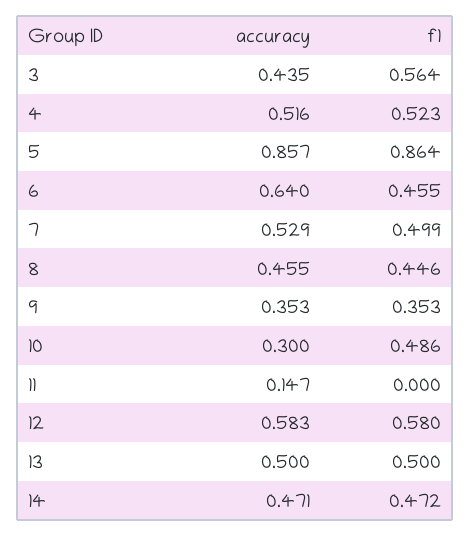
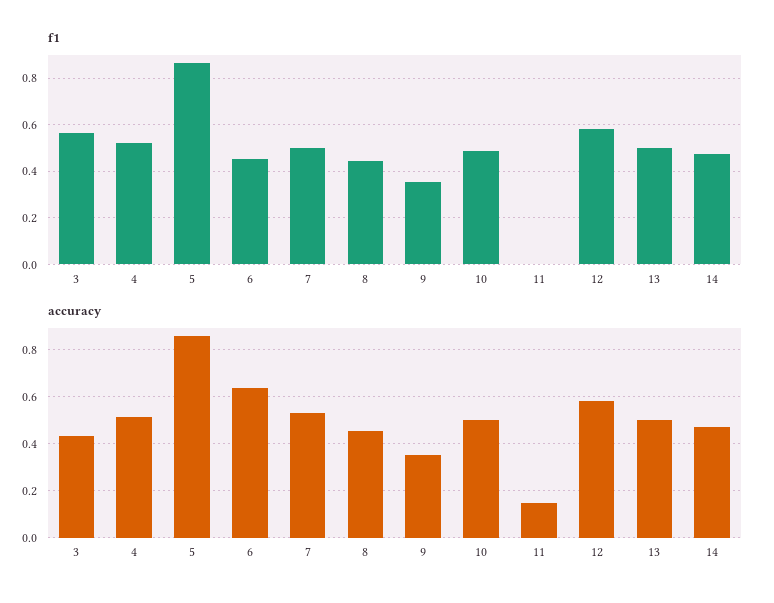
accuracy, 10: 0.3 -> 0.5

